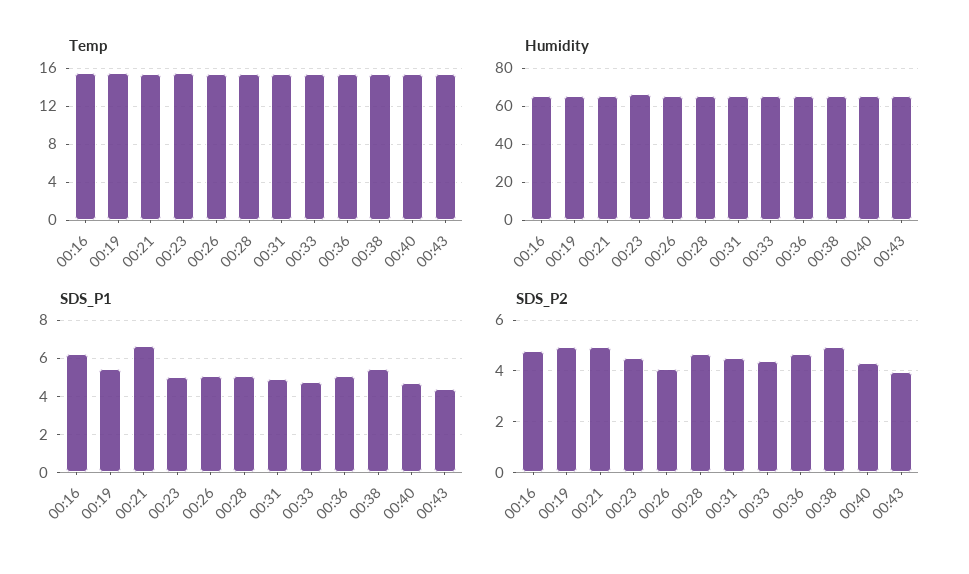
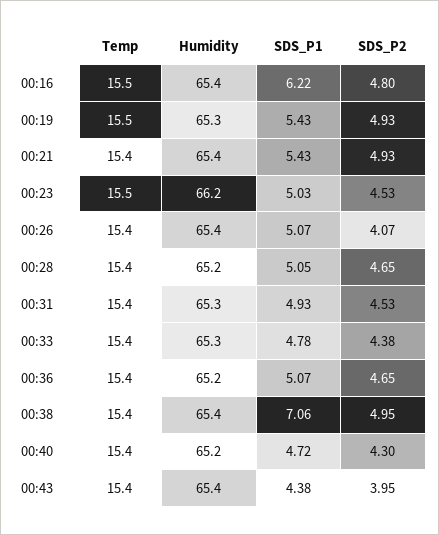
SDS_P1, 00:21: 6.5 -> 5.43
SDS_P1, 00:38: 5.5 -> 7.06

